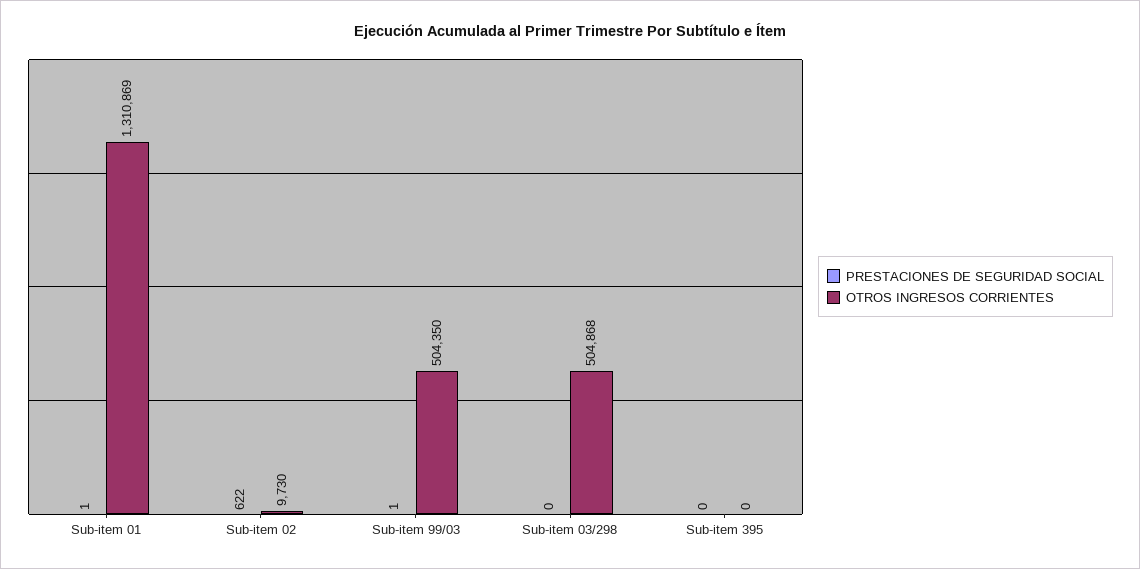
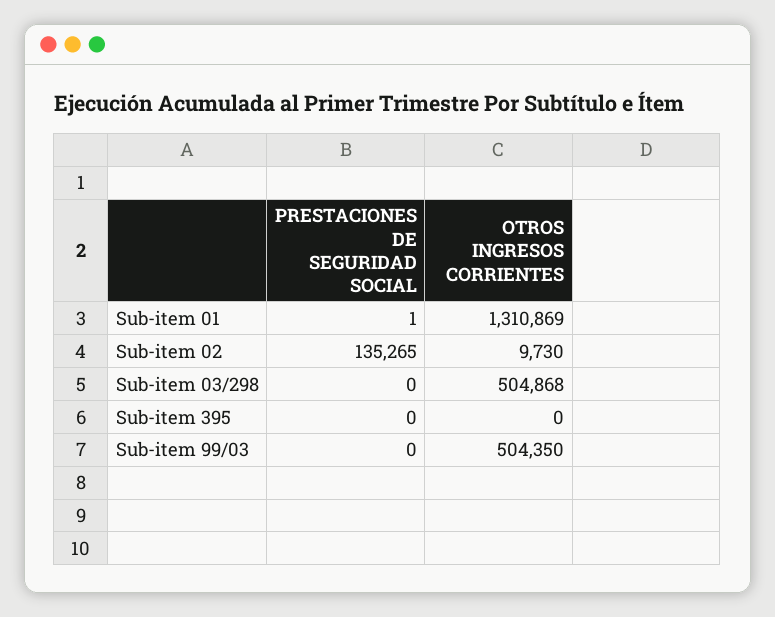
PRESTACIONES DE SEGURIDAD SOCIAL, Sub-item 02: 622 -> 135265
PRESTACIONES DE SEGURIDAD SOCIAL, Sub-item 99/03: 1 -> 0

